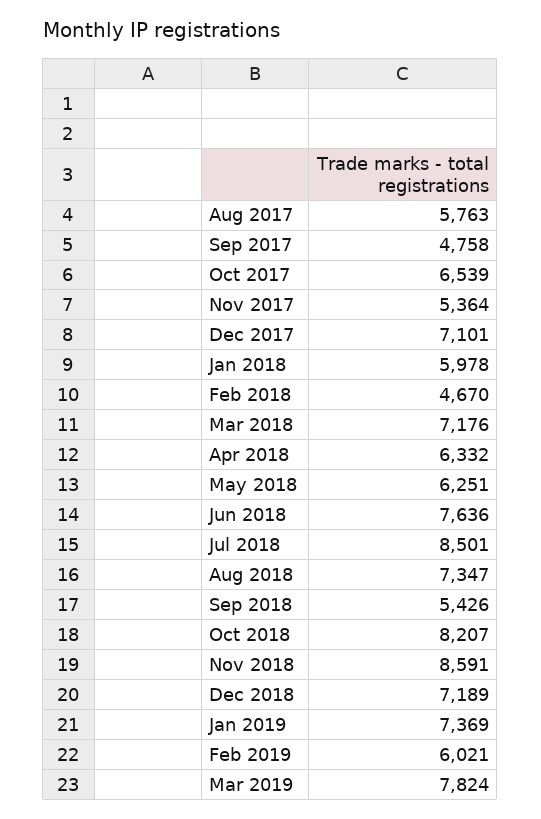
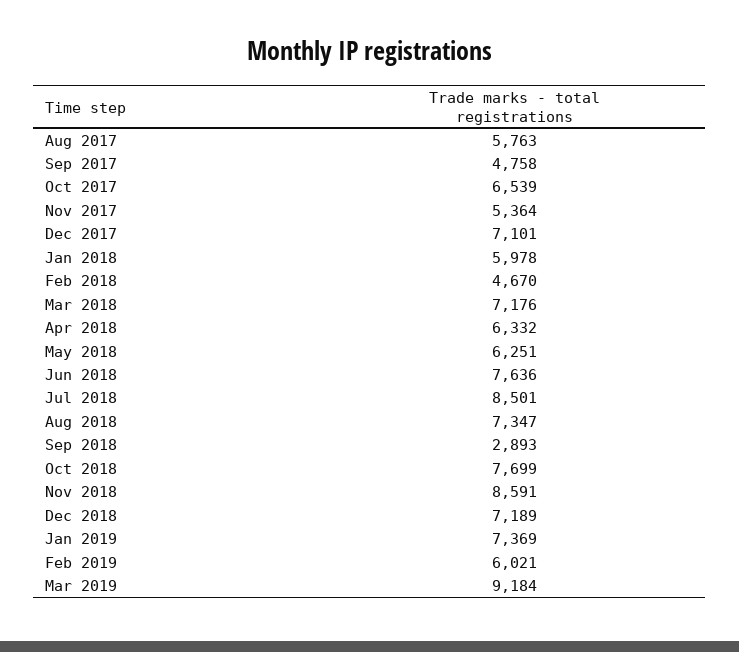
Sep 2018: 5426 -> 2893
Oct 2018: 8207 -> 7699
Mar 2019: 7824 -> 9184

